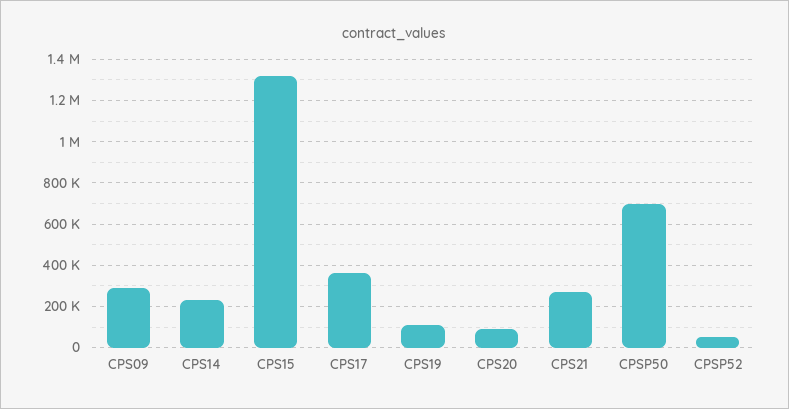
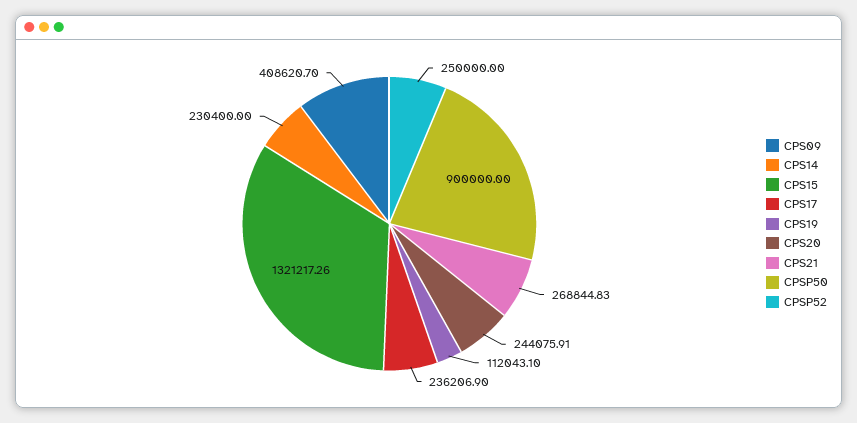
CPS09: 300000 -> 408620.7
CPS17: 350000 -> 236206.9
CPS20: 100000 -> 244075.91
CPSP50: 700000 -> 900000
CPSP52: 50000 -> 250000

